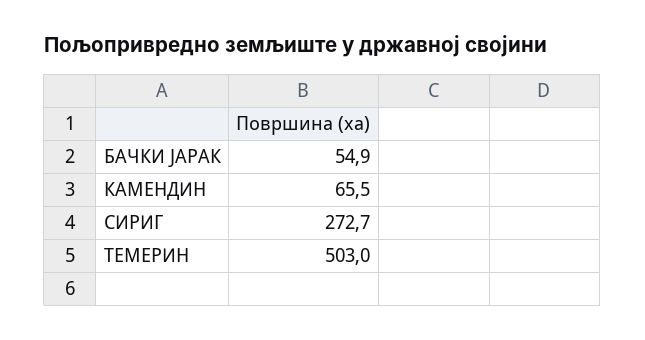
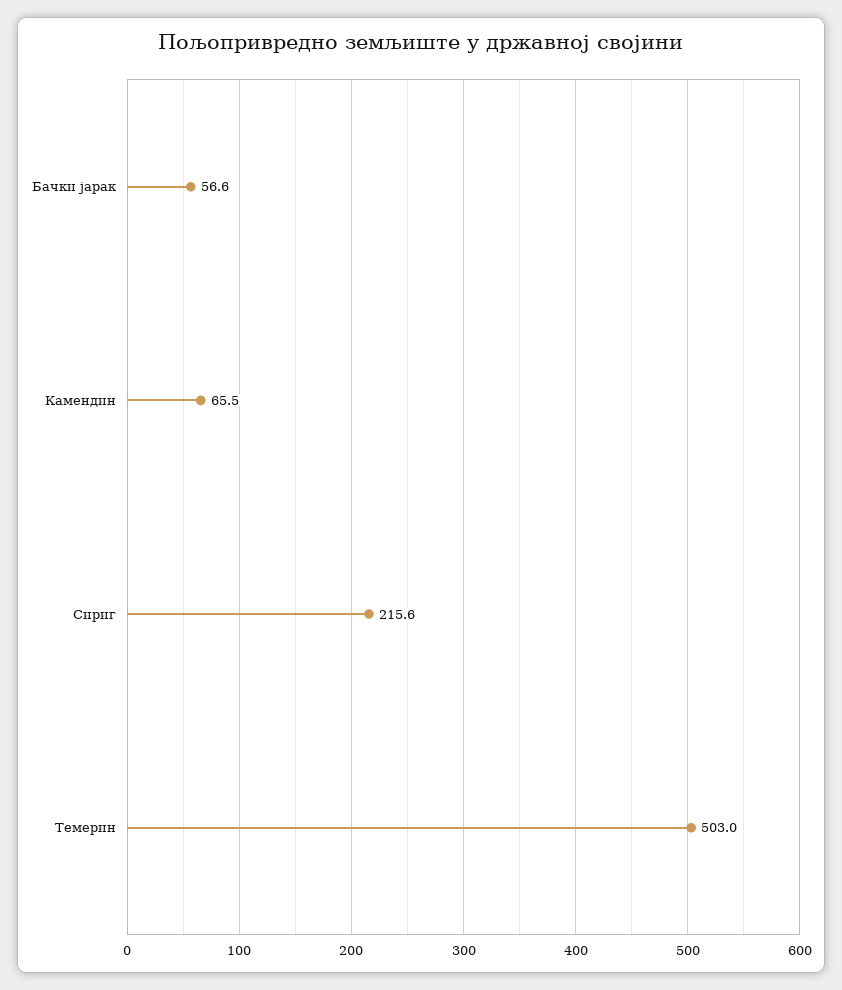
БАЧКИ ЈАРАК: 54.9 -> 56.6
СИРИГ: 272.7 -> 215.6

